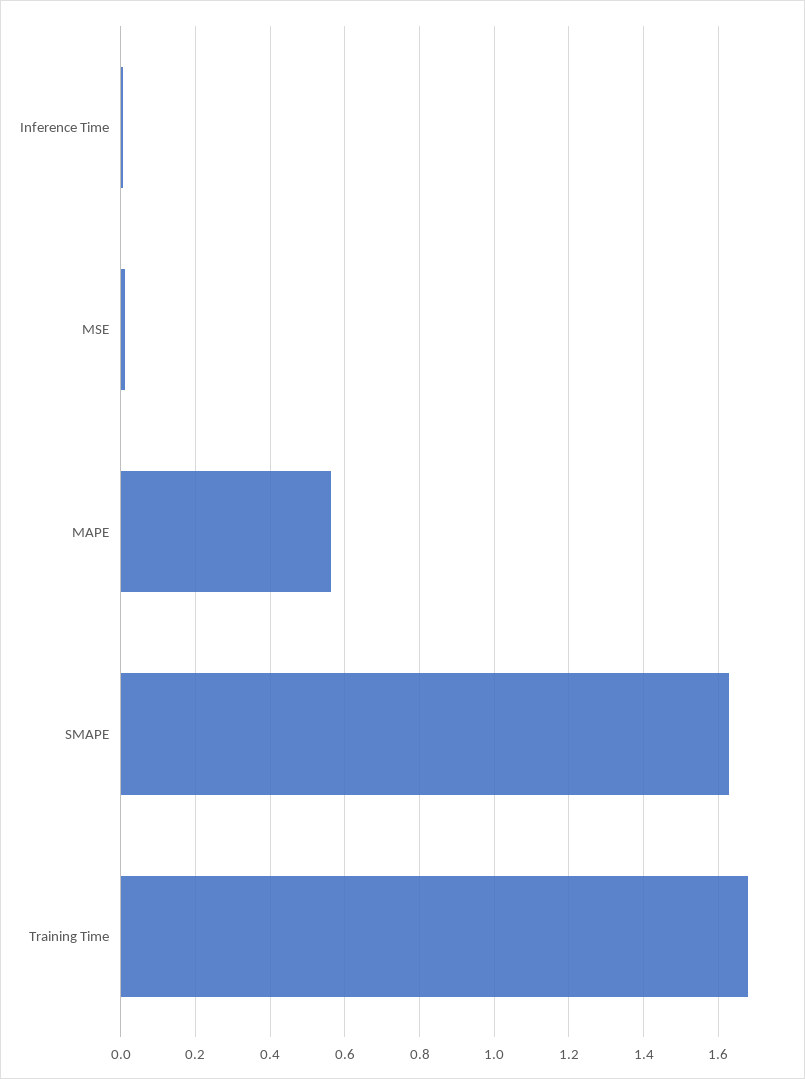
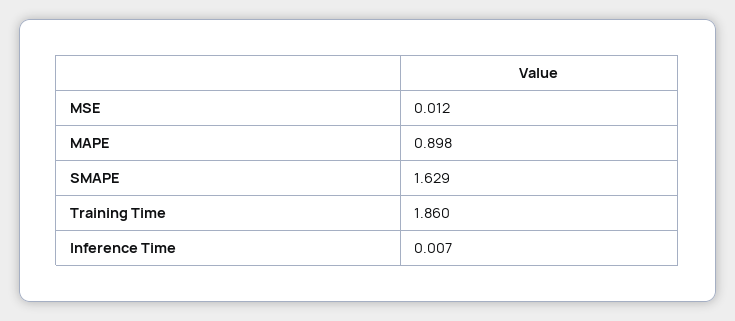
MAPE: 0.56 -> 0.898
Training Time: 1.68 -> 1.86

